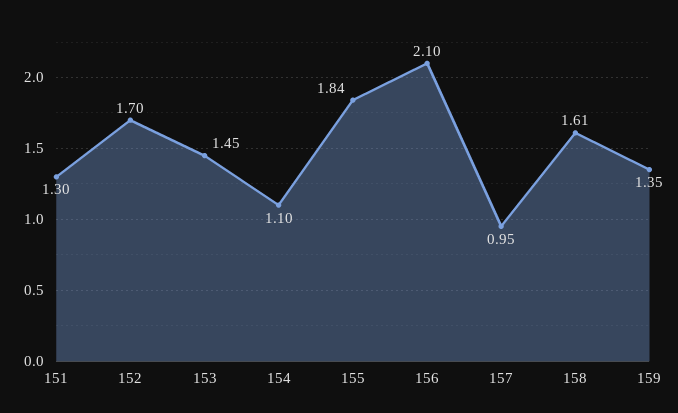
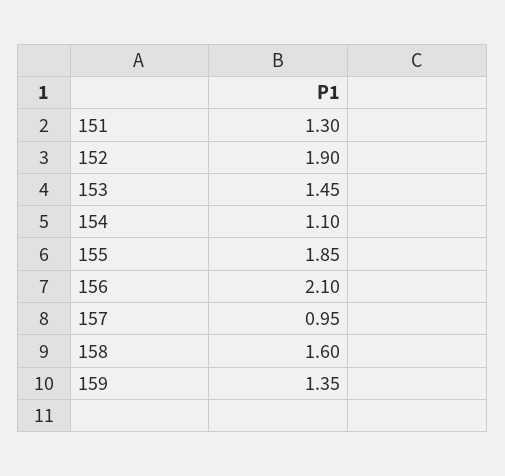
152: 1.7 -> 1.9
155: 1.84 -> 1.85
158: 1.61 -> 1.6

